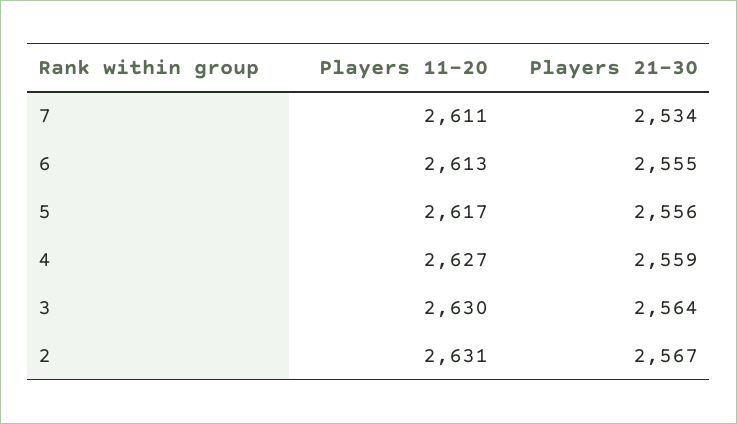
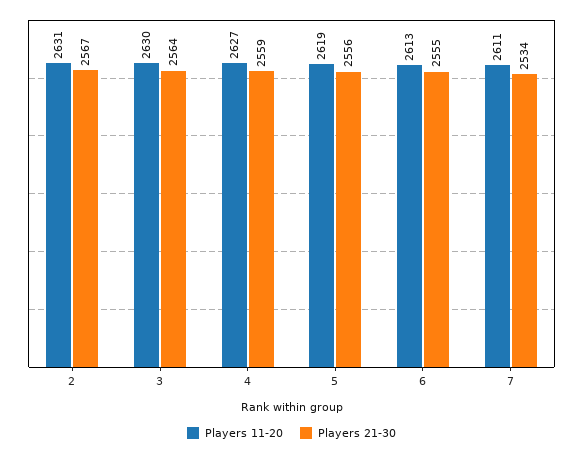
Players 11-20, 5: 2617 -> 2619

